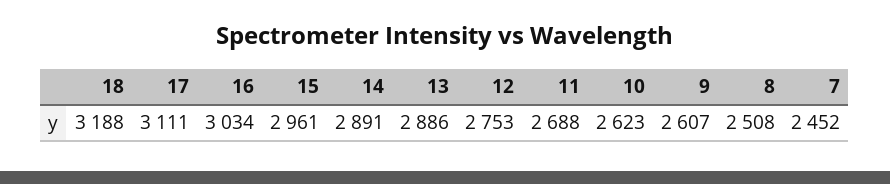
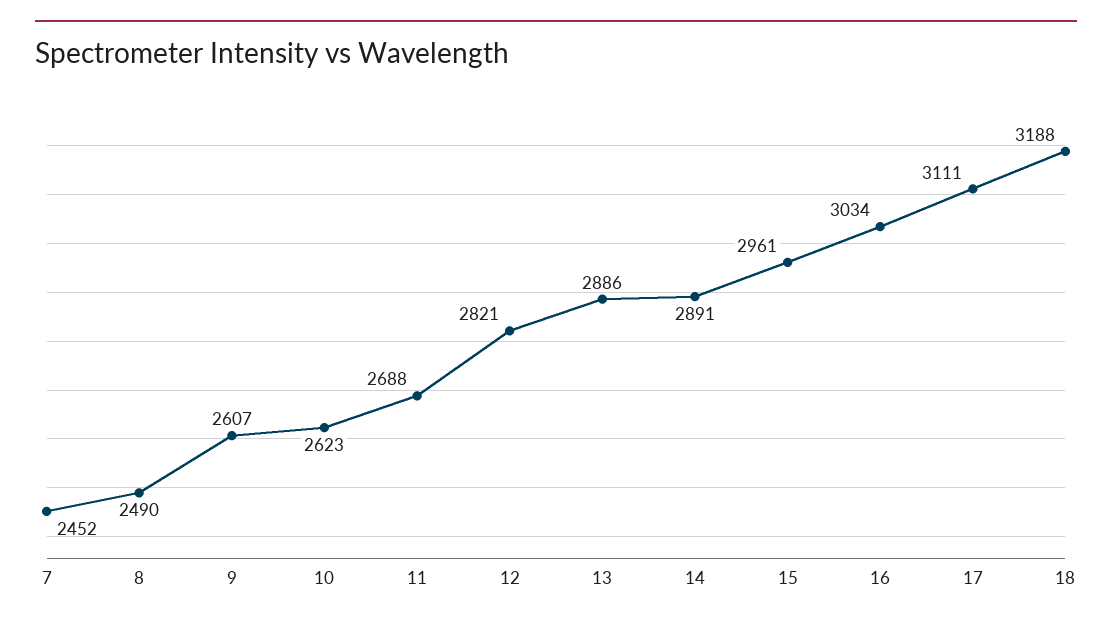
12: 2753 -> 2821
8: 2508 -> 2490

